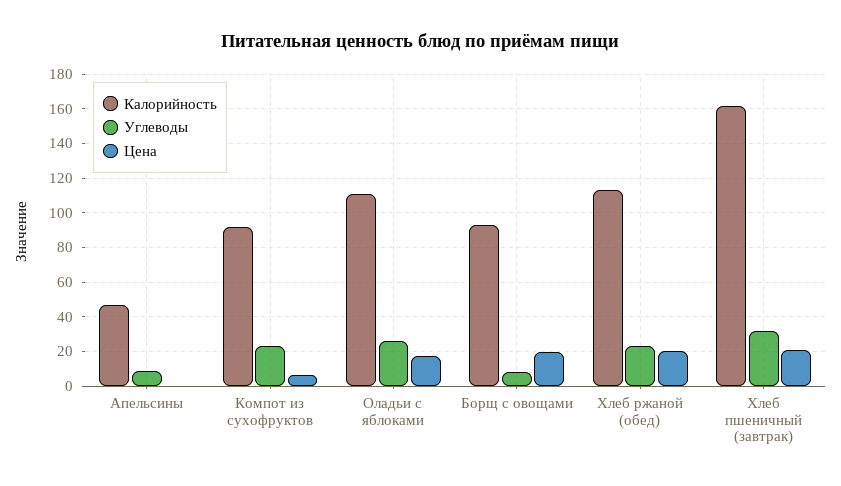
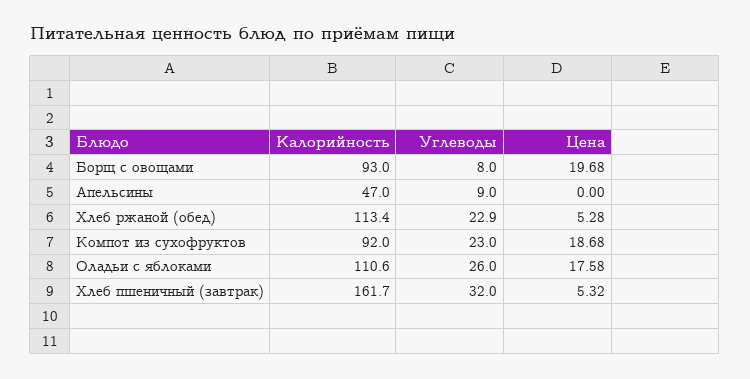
Цена, Компот из сухофруктов: 5 -> 18.68
Цена, Хлеб ржаной (обед): 20 -> 5.28
Цена, Хлеб пшеничный (завтрак): 20 -> 5.32

